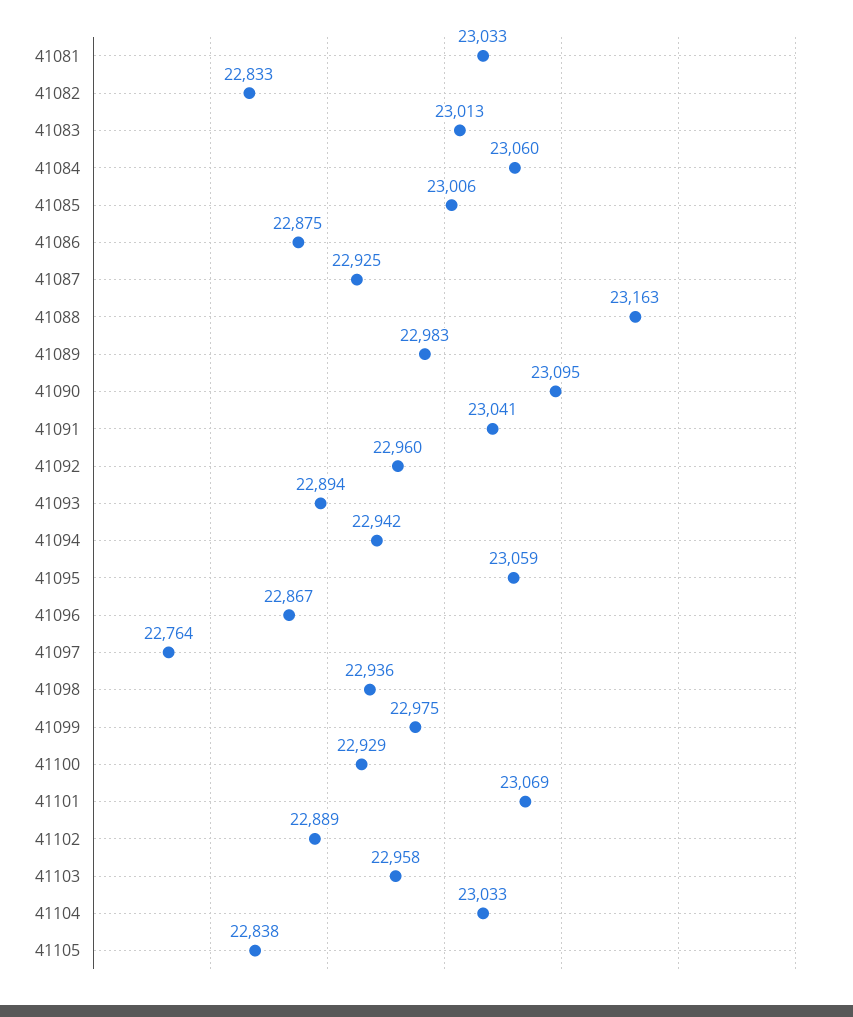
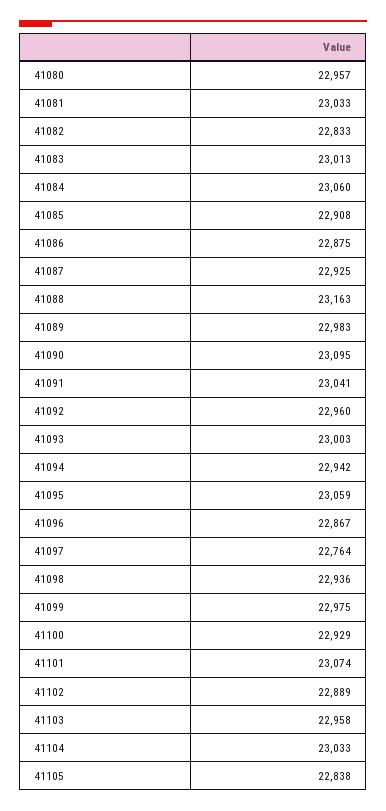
41085: 23006 -> 22908
41093: 22894 -> 23003
41101: 23069 -> 23074
41080: none -> 22957

